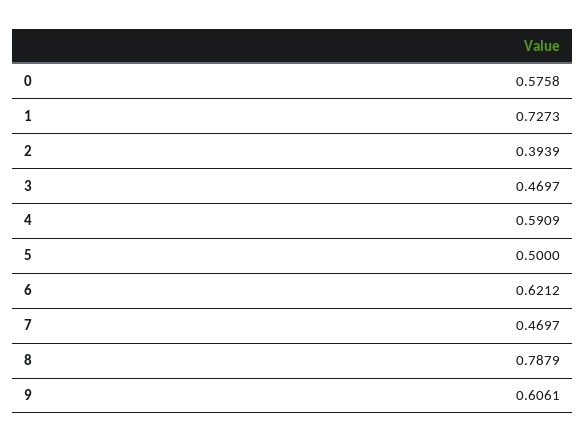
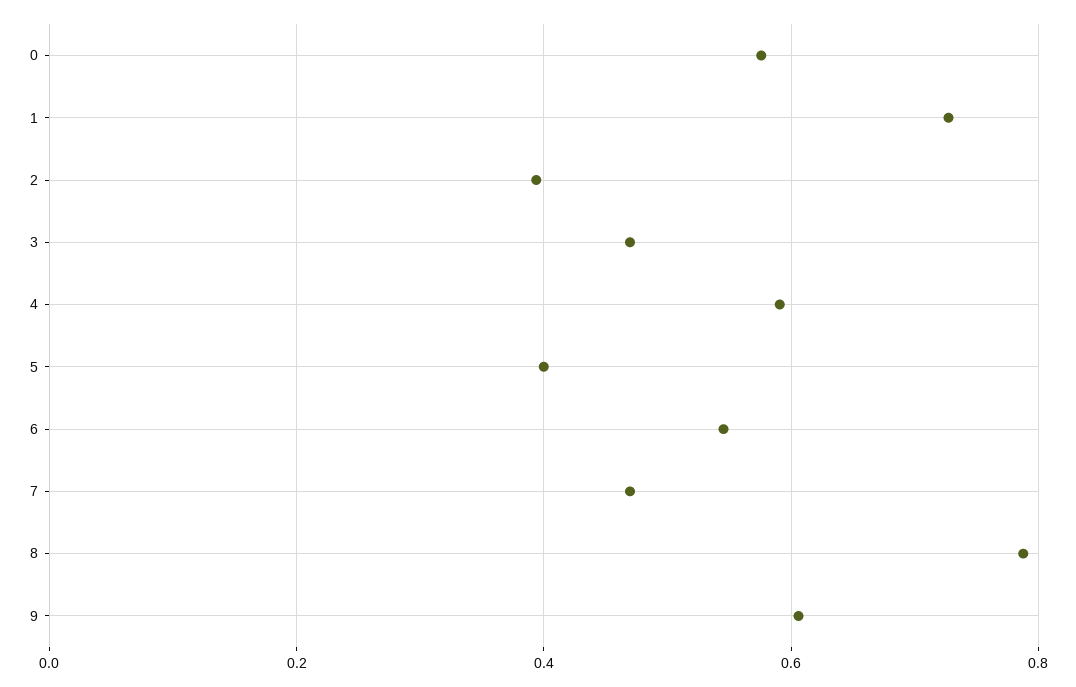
5: 0.5 -> 0.4
6: 0.6212 -> 0.54

